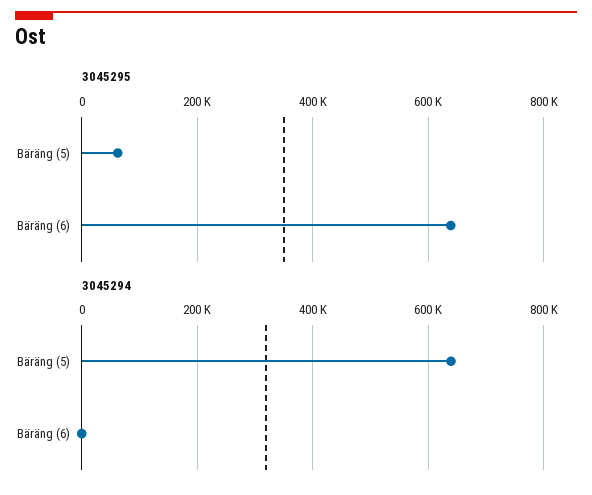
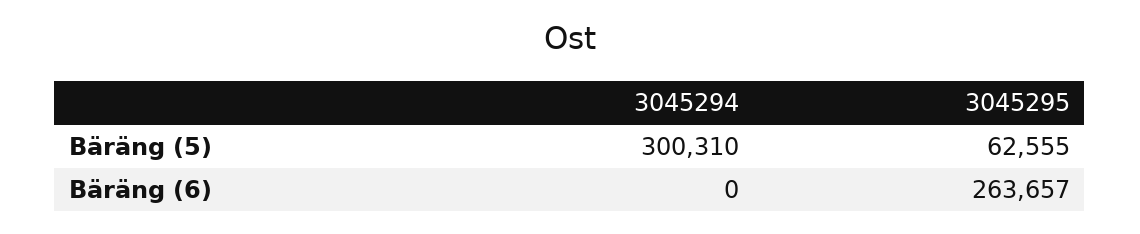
3045295, Bäräng (6): 640000 -> 263657
3045294, Bäräng (5): 640000 -> 300310

